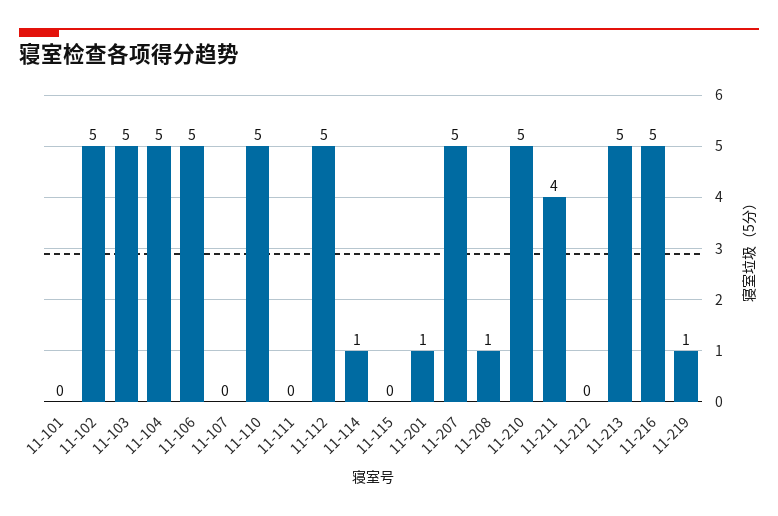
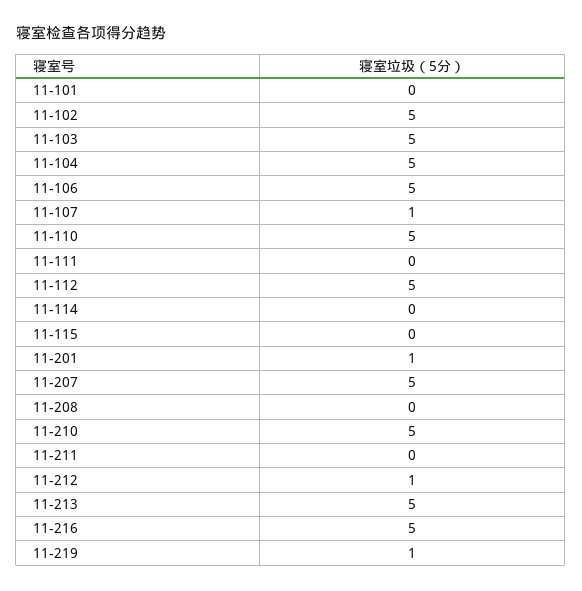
11-107: 0 -> 1
11-114: 1 -> 0
11-208: 1 -> 0
11-211: 4 -> 0
11-212: 0 -> 1

